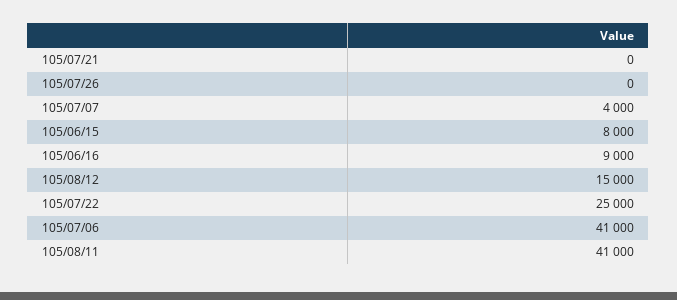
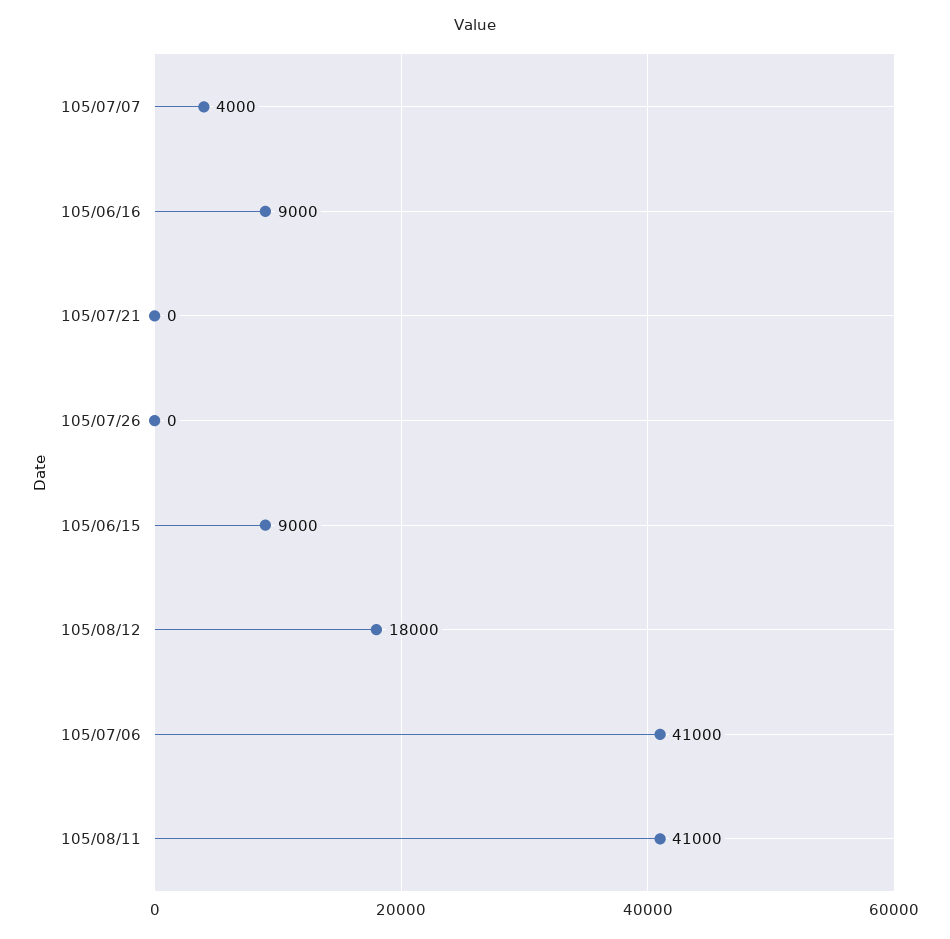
105/06/15: 8000 -> 9000
105/08/12: 15000 -> 18000
105/07/22: 25000 -> none

